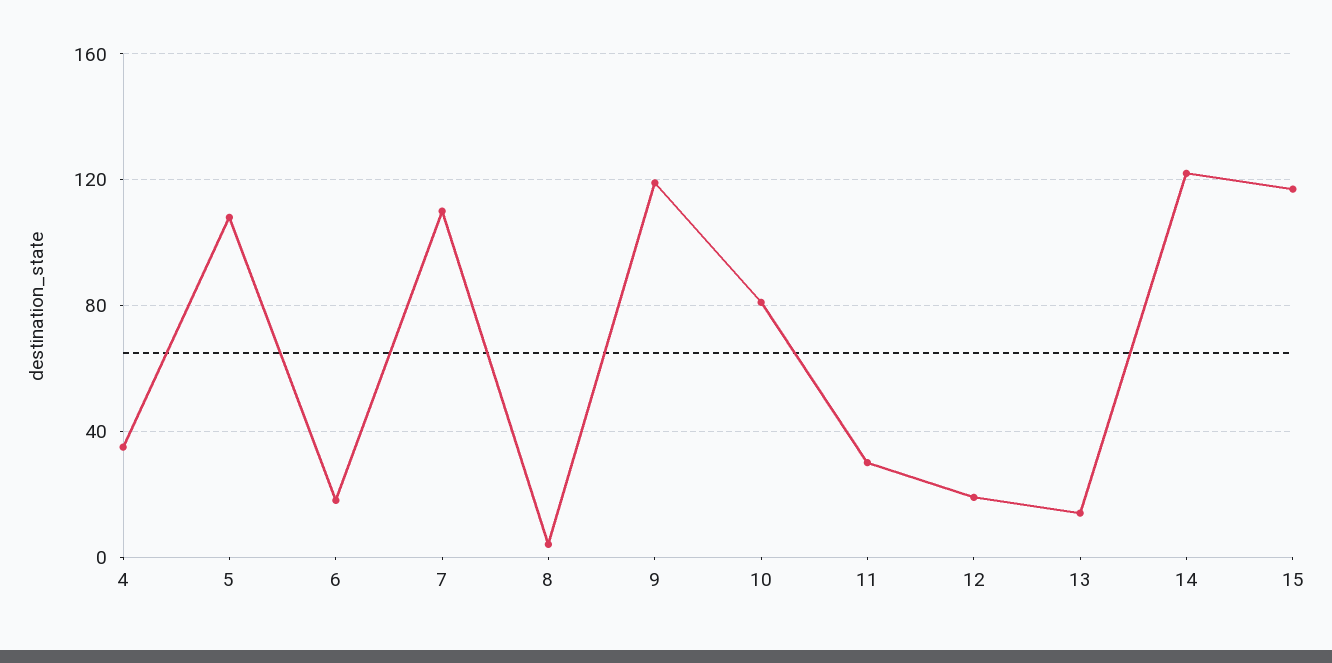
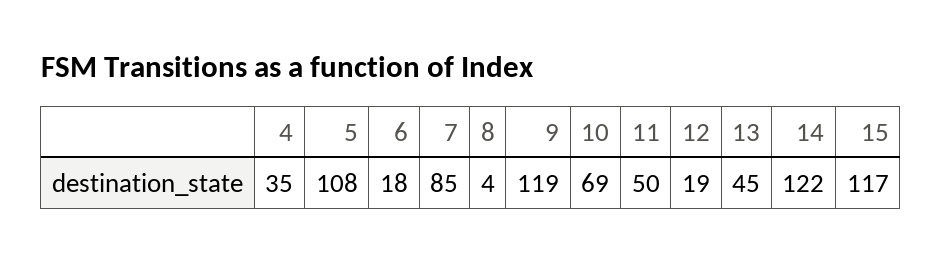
7: 110 -> 85
10: 80 -> 69
11: 30 -> 50
13: 15 -> 45

